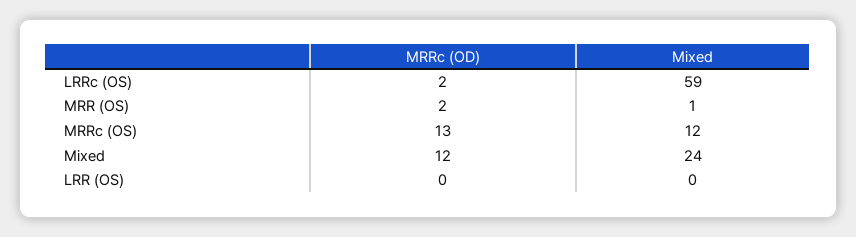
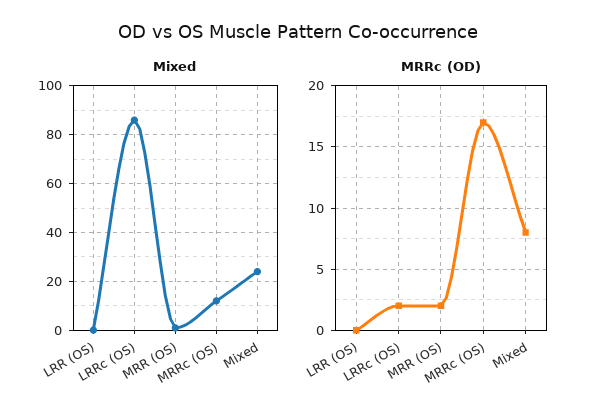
Mixed, LRRc (OS): 59 -> 85
MRRc (OD), MRRc (OS): 13 -> 17
MRRc (OD), Mixed: 12 -> 8

